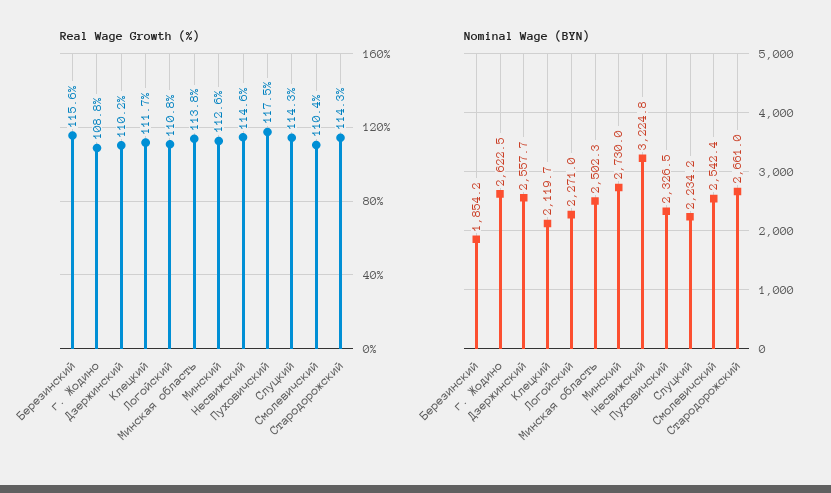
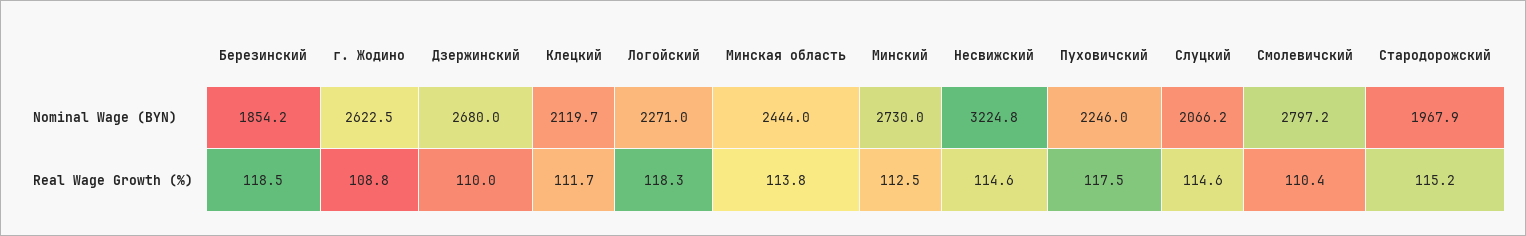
Real Wage Growth (%), Березинский: 115.6 -> 118.5
Real Wage Growth (%), Дзержинский: 110.2 -> 110
Real Wage Growth (%), Логойский: 110.8 -> 118.3
Real Wage Growth (%), Минский: 112.6 -> 112.5
Real Wage Growth (%), Слуцкий: 114.3 -> 114.6
Real Wage Growth (%), Стародорожский: 114.3 -> 115.2
Nominal Wage (BYN), Дзержинский: 2557.7 -> 2680
Nominal Wage (BYN), Минская область: 2502.3 -> 2444
Nominal Wage (BYN), Пуховичский: 2326.5 -> 2246
Nominal Wage (BYN), Слуцкий: 2234.2 -> 2066.2
Nominal Wage (BYN), Смолевичский: 2542.4 -> 2797.2
Nominal Wage (BYN), Стародорожский: 2661 -> 1967.9

